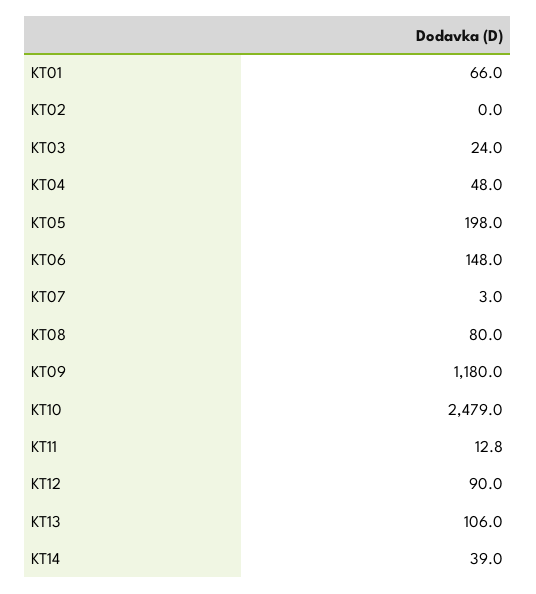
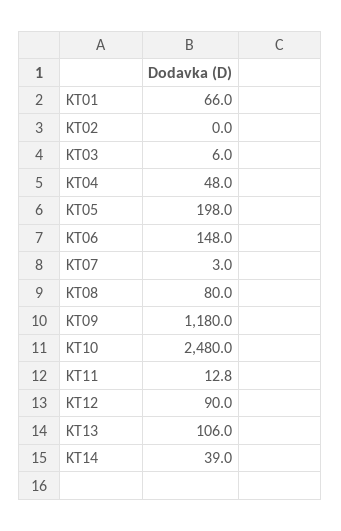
KT03: 24 -> 6
KT10: 2479 -> 2480

